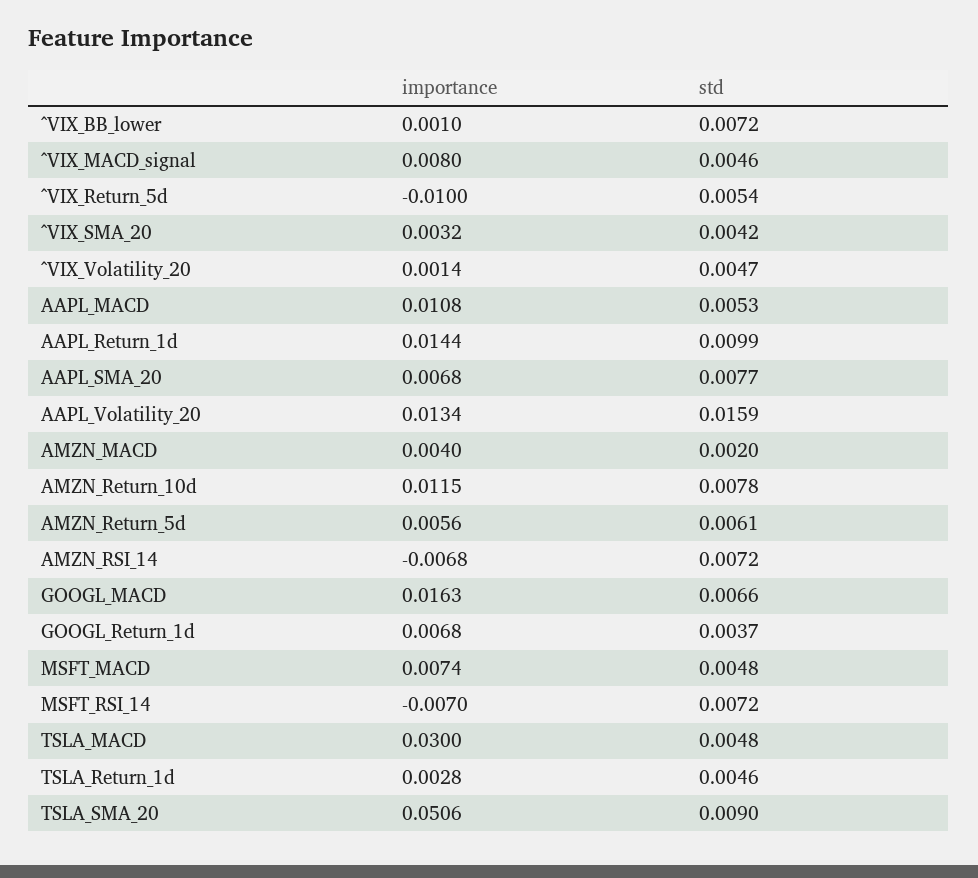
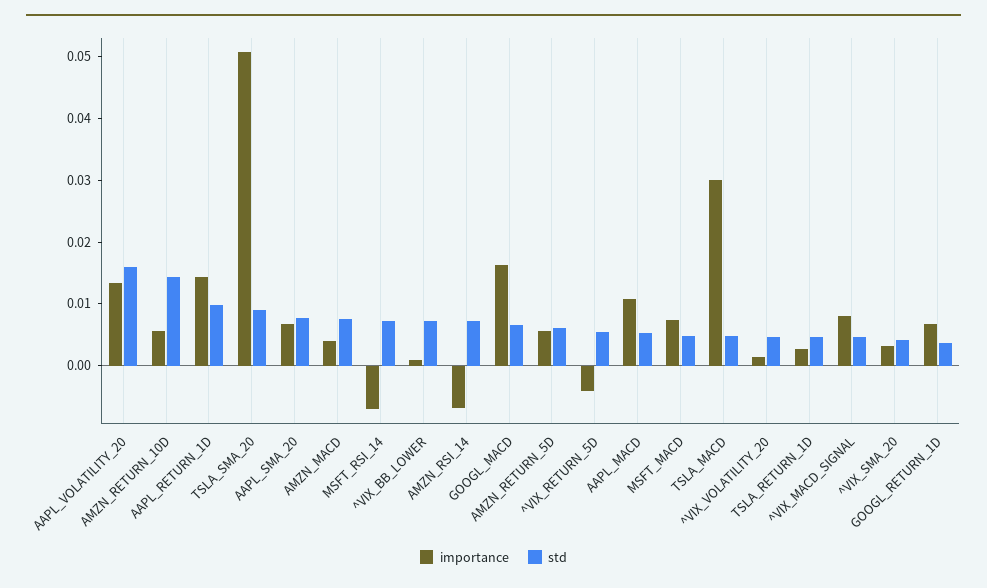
importance, ^VIX_Return_5d: -0.01 -> -0.004
std, AMZN_MACD: 0.002 -> 0.008
importance, AMZN_Return_10d: 0.0115 -> 0.006
std, AMZN_Return_10d: 0.0078 -> 0.014

